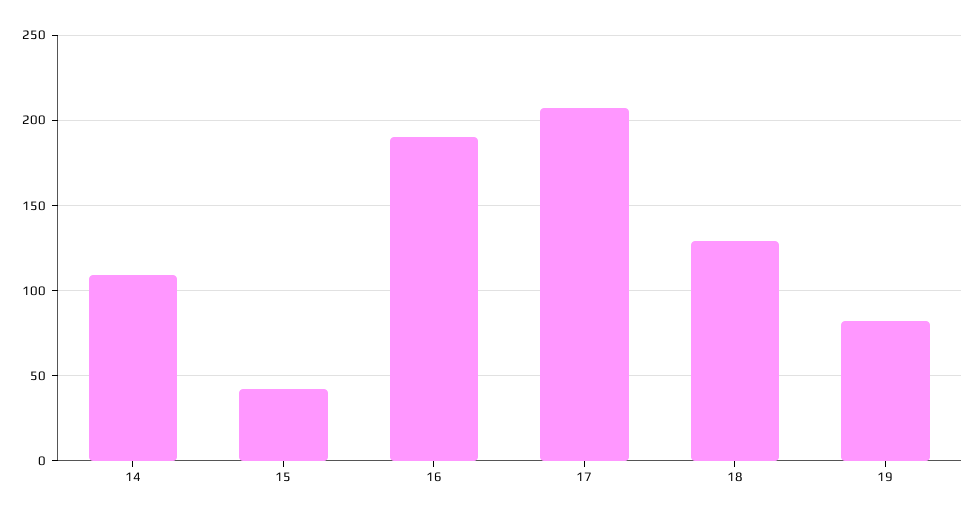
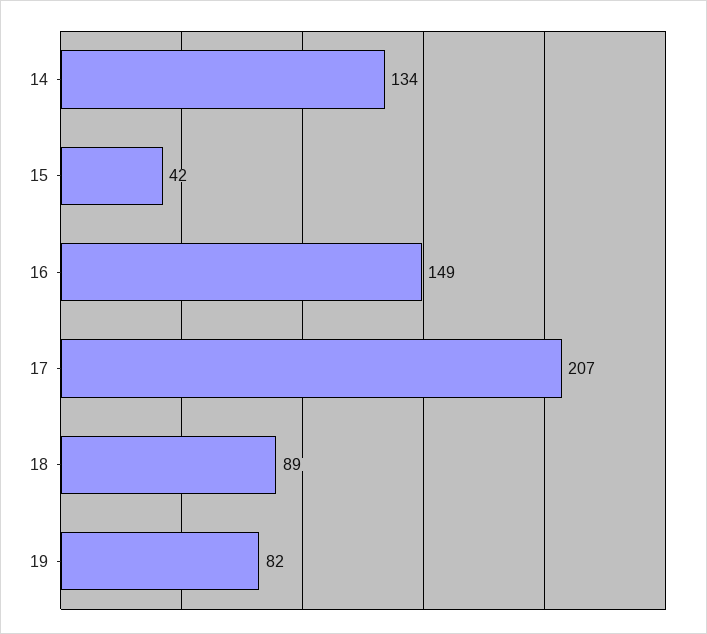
14: 110 -> 134
16: 190 -> 149
18: 130 -> 89

